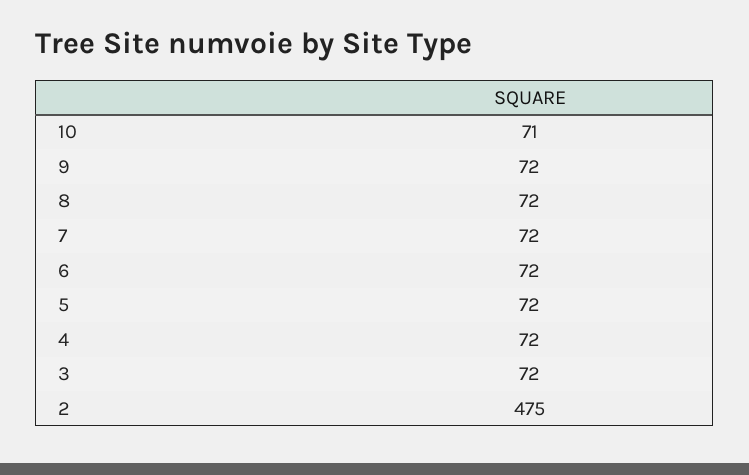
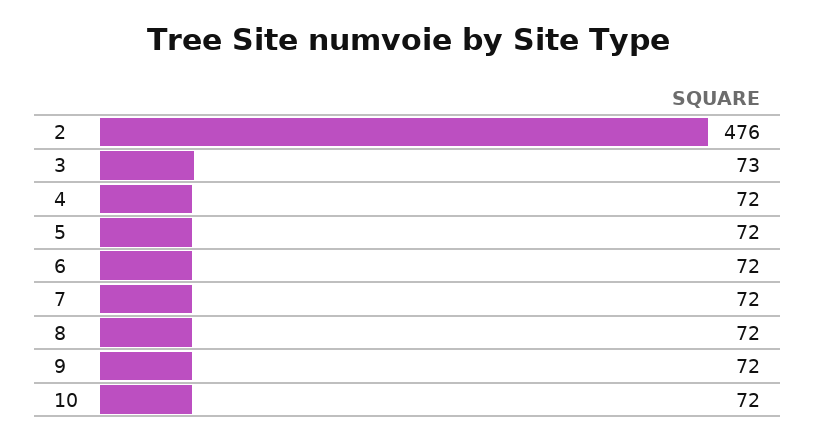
10: 71 -> 72
3: 72 -> 73
2: 475 -> 476

